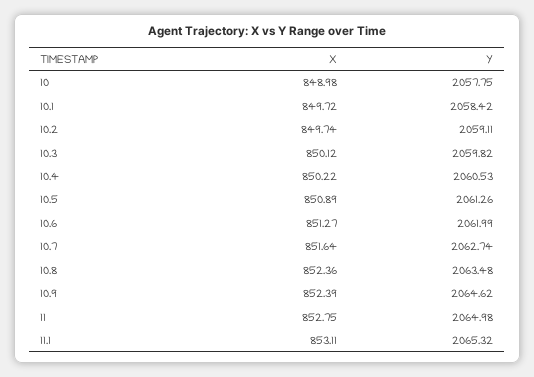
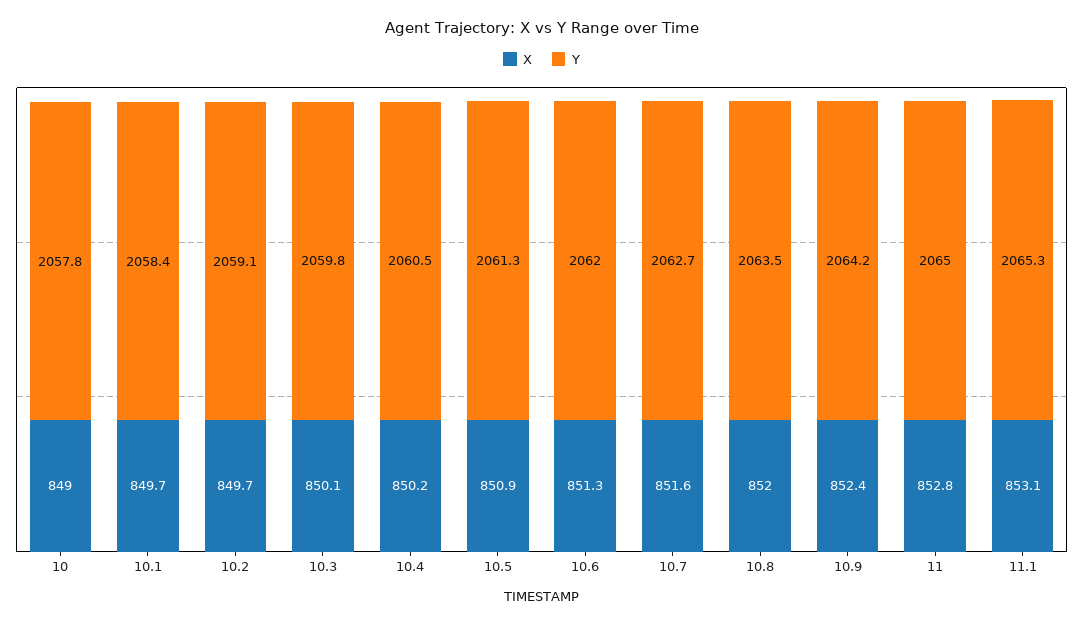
X, 10.8: 852.36 -> 852
Y, 10.9: 2064.62 -> 2064.2

